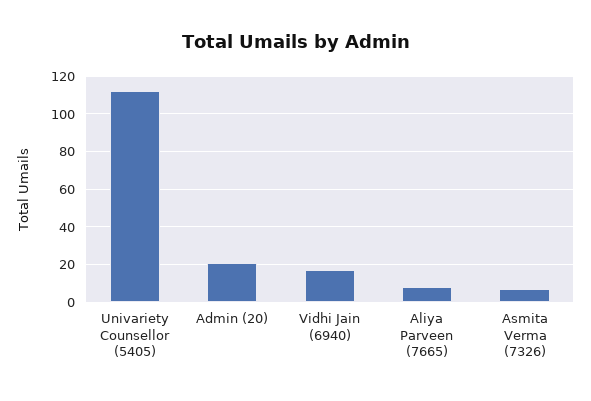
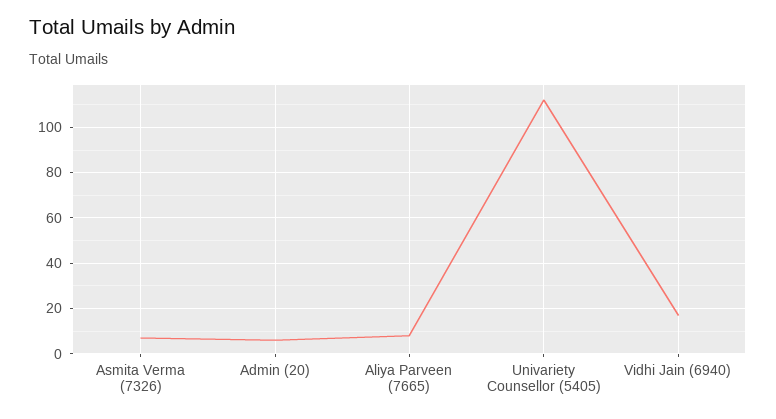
Admin (20): 20 -> 5

